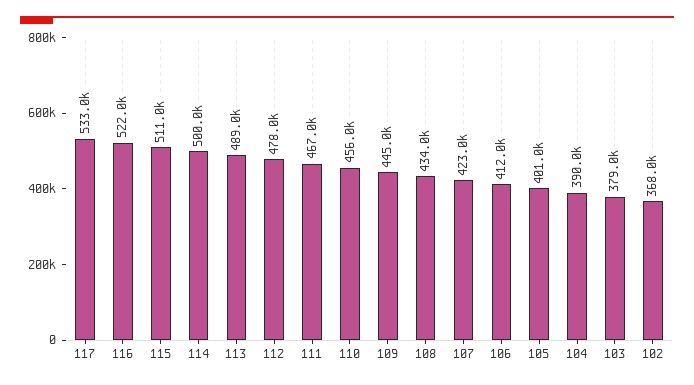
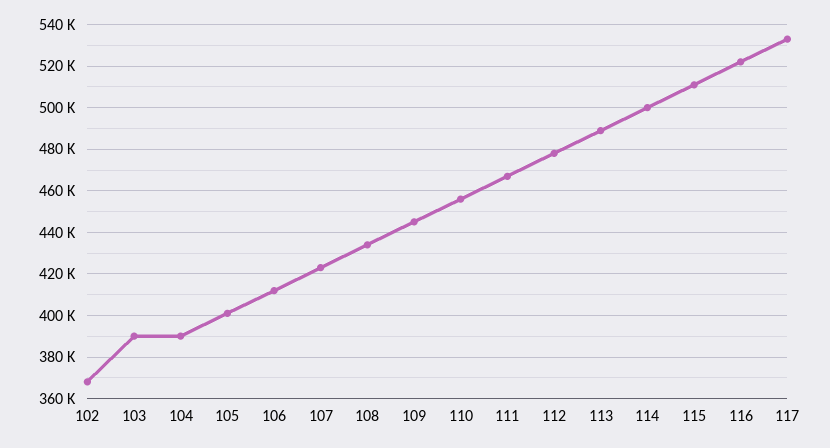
103: 379000 -> 390000

